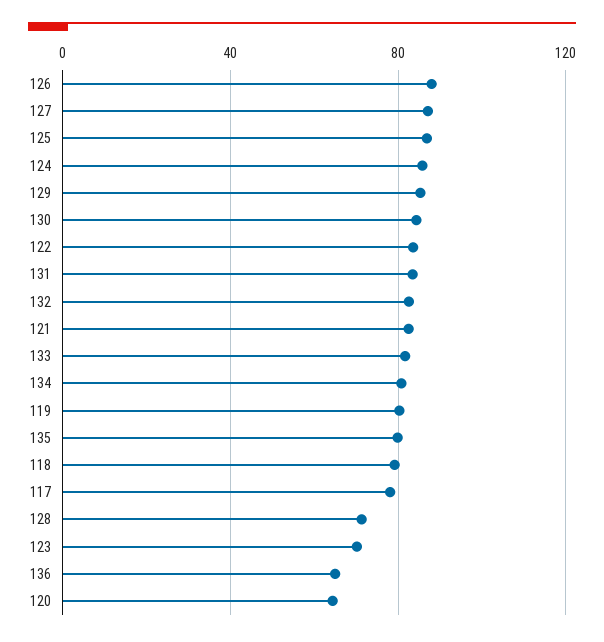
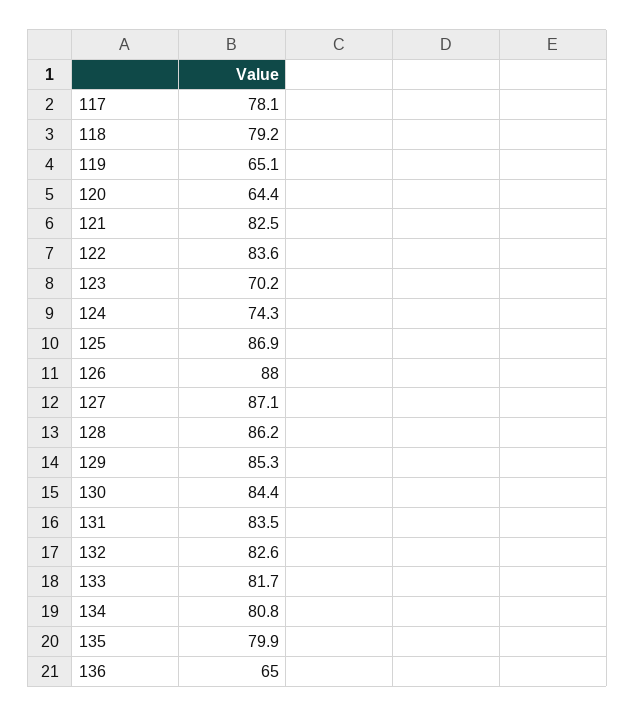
124: 85 -> 74.3
119: 80 -> 65.1
128: 70 -> 86.2

